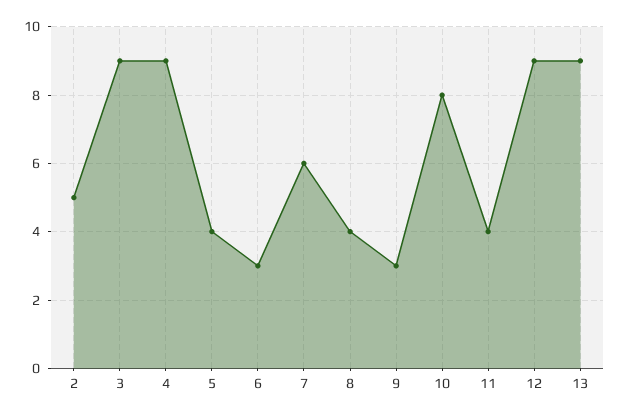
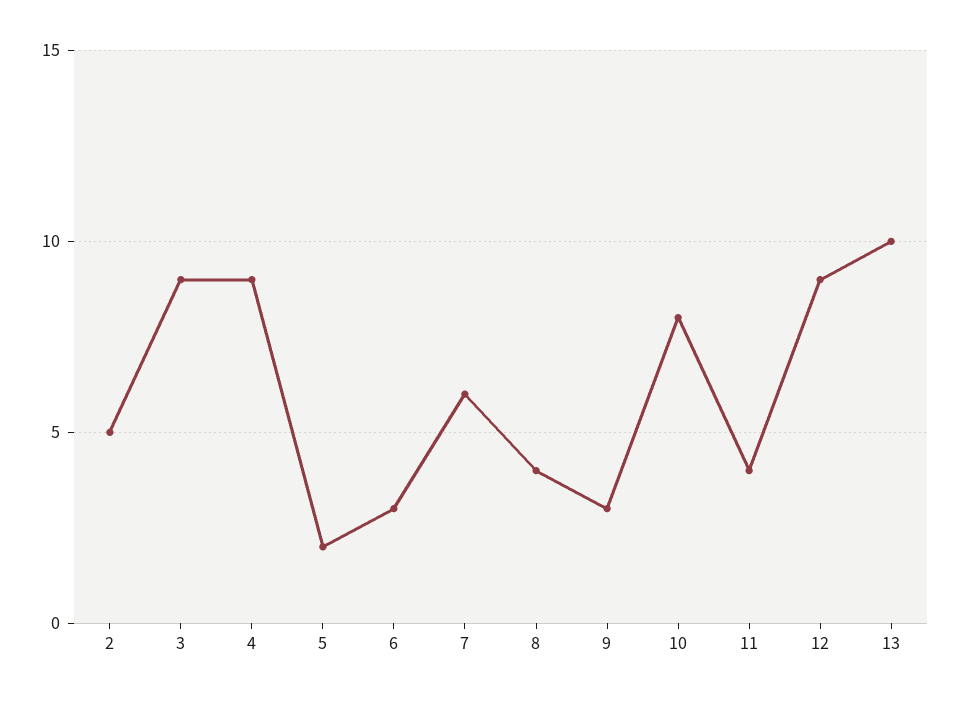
5: 4 -> 2
13: 9 -> 10

